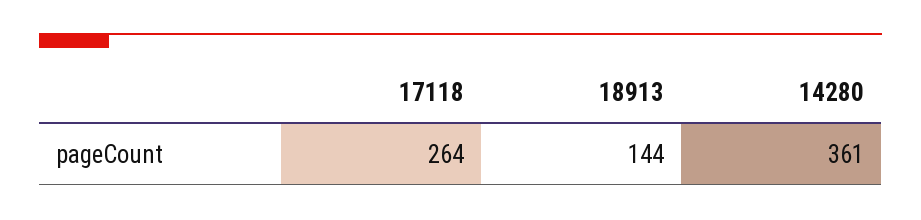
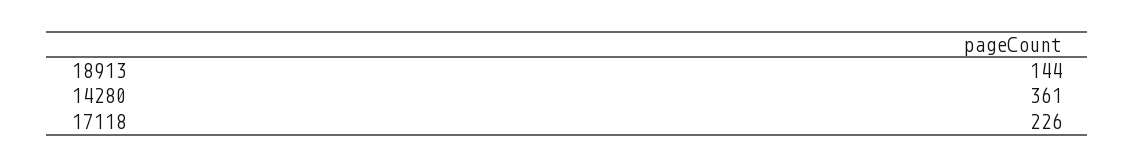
17118: 264 -> 226

